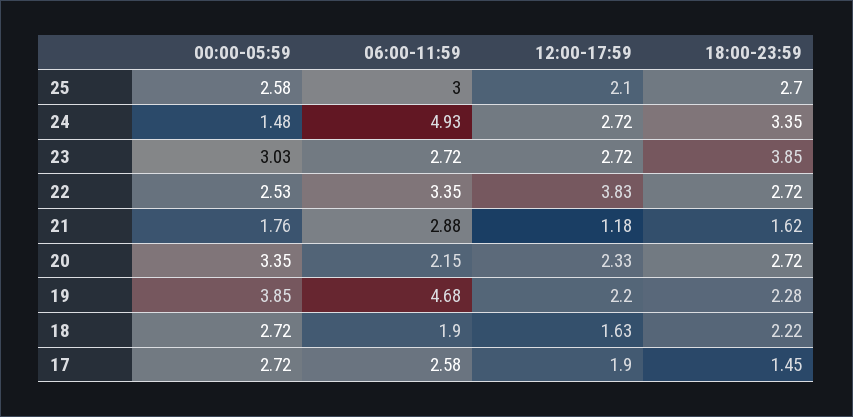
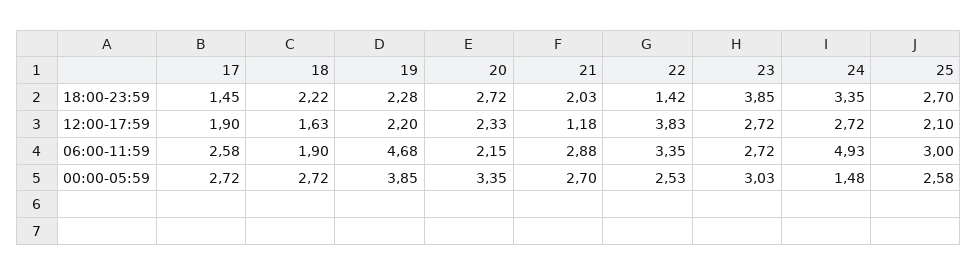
18:00-23:59, 22: 2.72 -> 1.42
00:00-05:59, 21: 1.76 -> 2.7
18:00-23:59, 21: 1.62 -> 2.03

